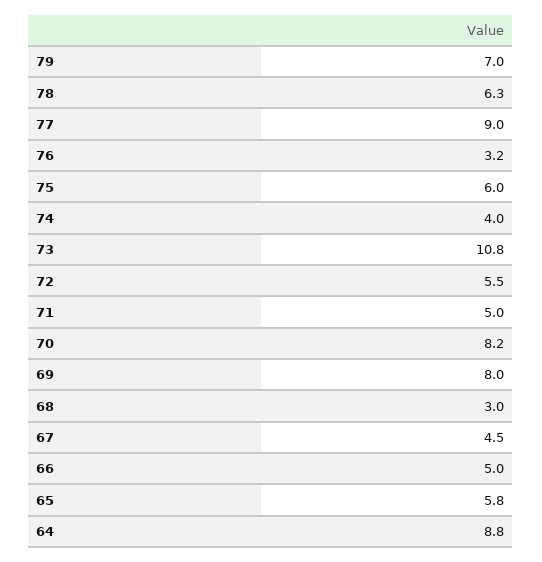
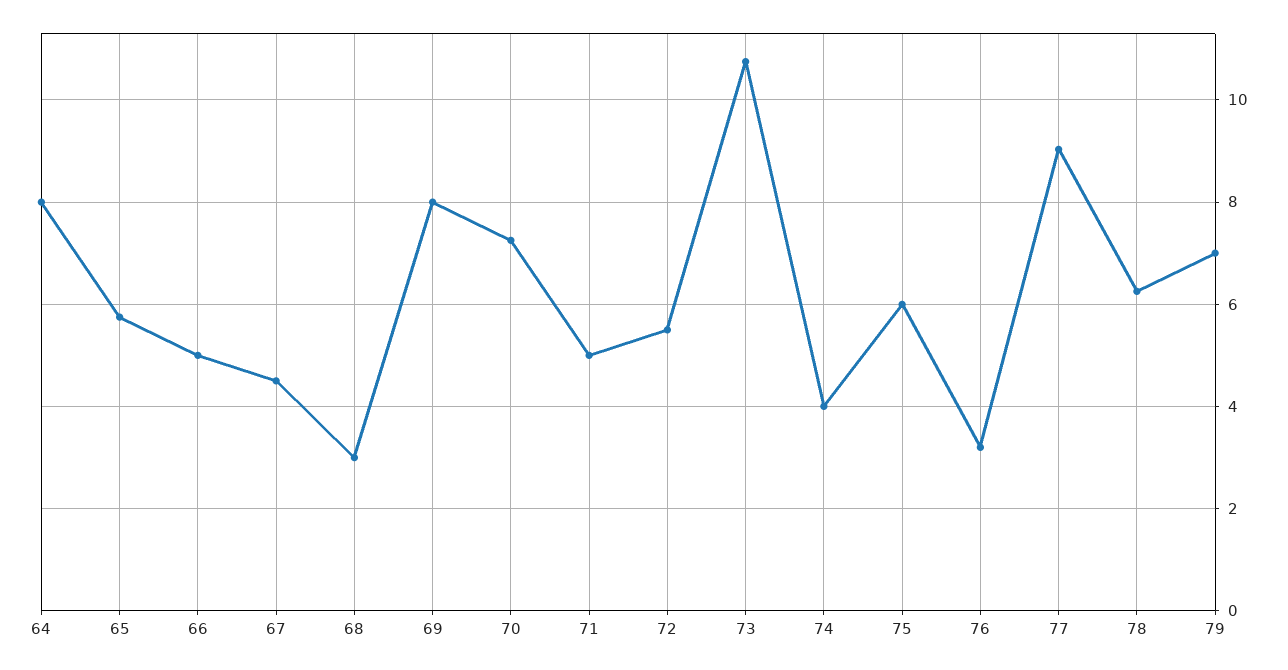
70: 8.2 -> 7.2
64: 8.8 -> 8

